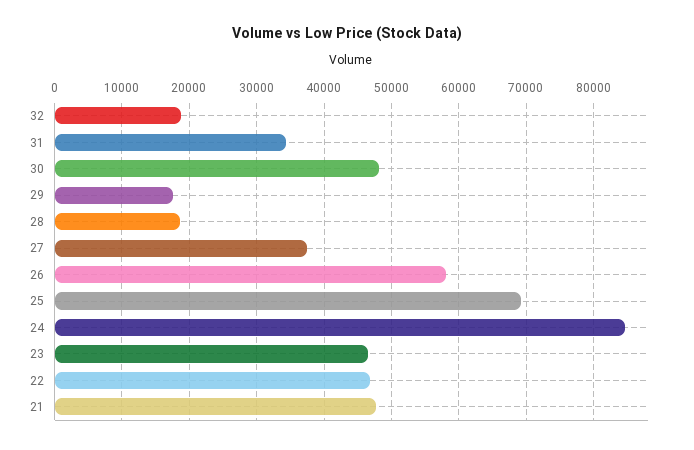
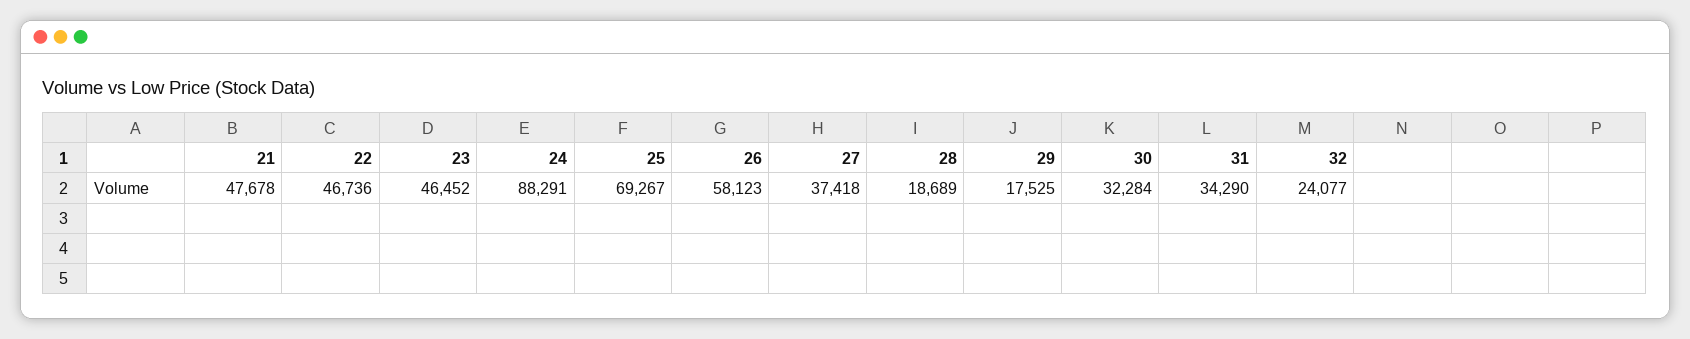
32: 19000 -> 24077
30: 48000 -> 32284
24: 85000 -> 88291

